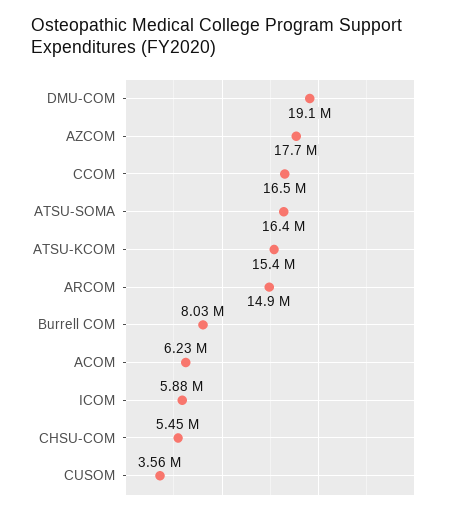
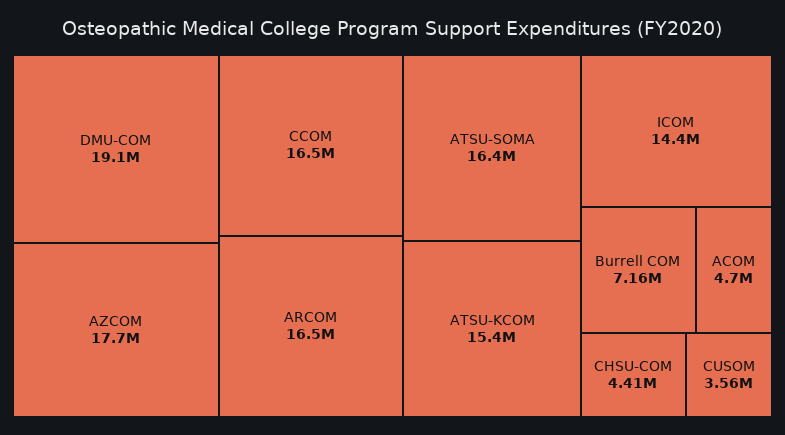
ARCOM: 14900000 -> 16500000
Burrell COM: 8030000 -> 7160000
ACOM: 6230000 -> 4700000
ICOM: 5880000 -> 14400000
CHSU-COM: 5450000 -> 4410000

